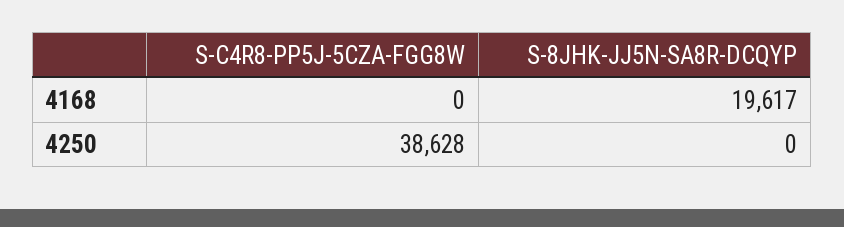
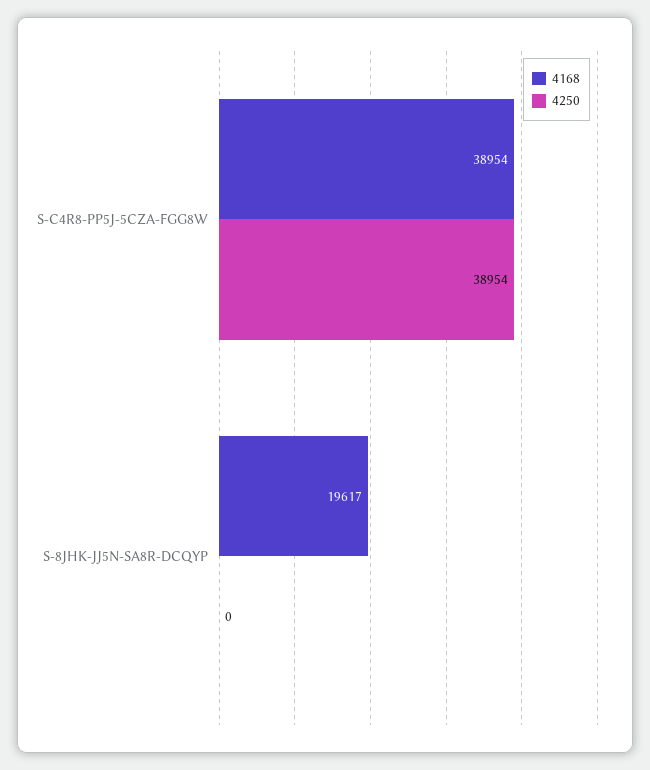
4168, S-C4R8-PP5J-5CZA-FGG8W: 0 -> 38954
4250, S-C4R8-PP5J-5CZA-FGG8W: 38628 -> 38954

